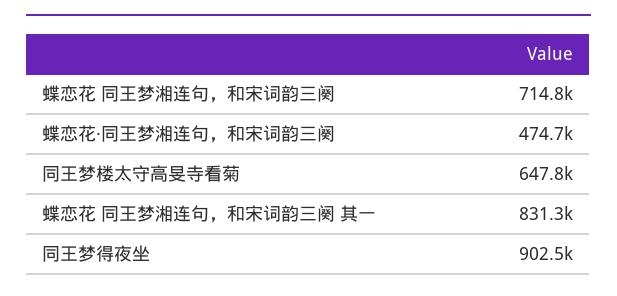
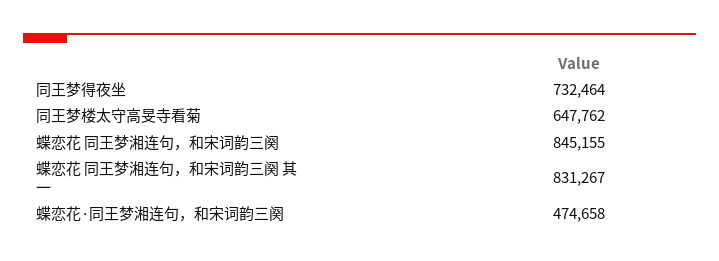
蝶恋花 同王梦湘连句，和宋词韵三阕: 714800 -> 845155
同王梦得夜坐: 902500 -> 732464

